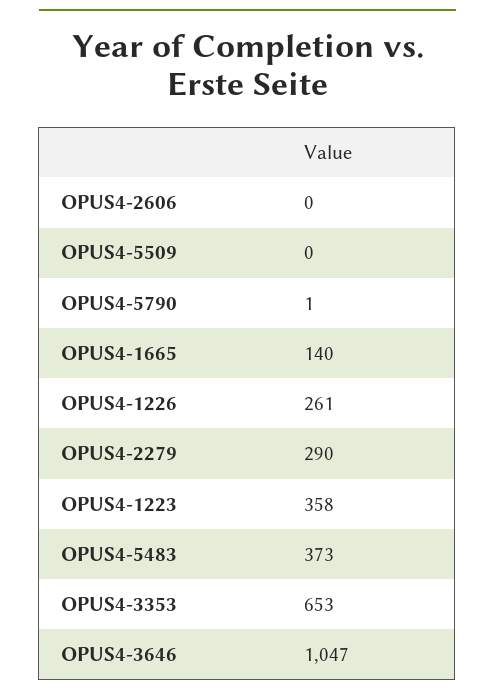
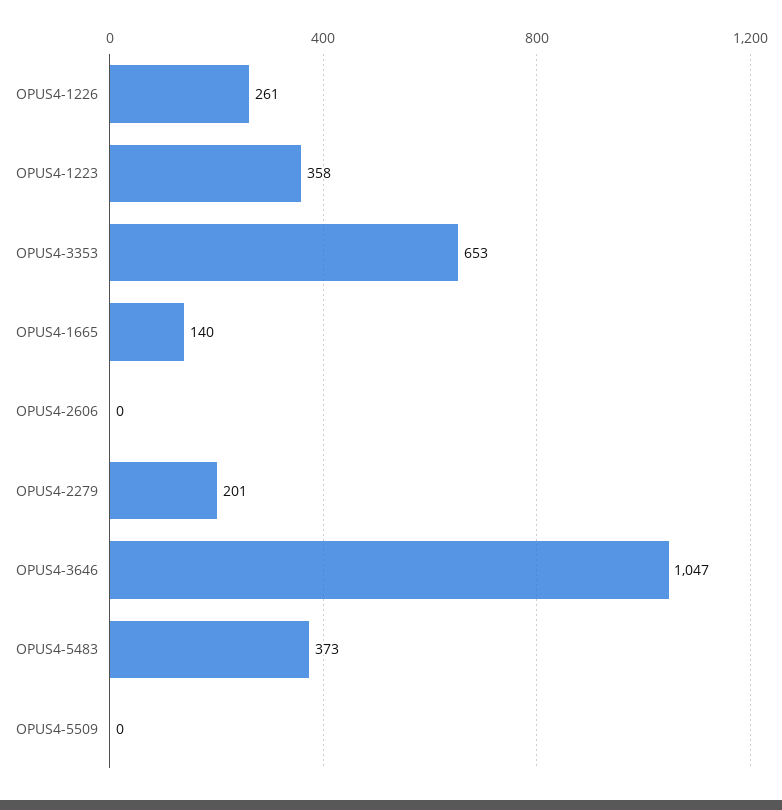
OPUS4-5790: 1 -> none
OPUS4-2279: 290 -> 201

